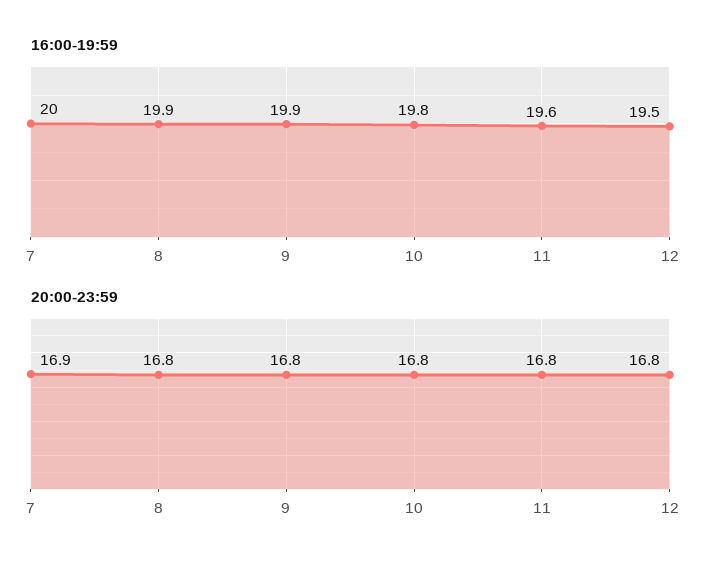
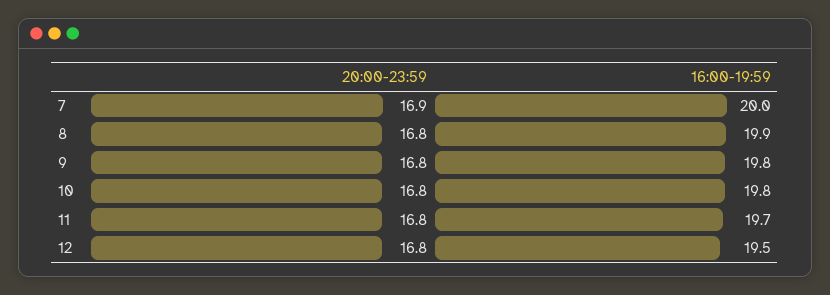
16:00-19:59, 9: 19.9 -> 19.8
16:00-19:59, 11: 19.6 -> 19.7

